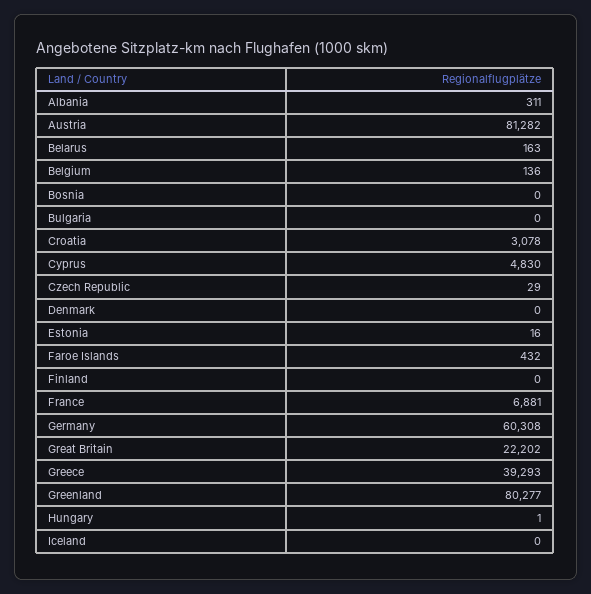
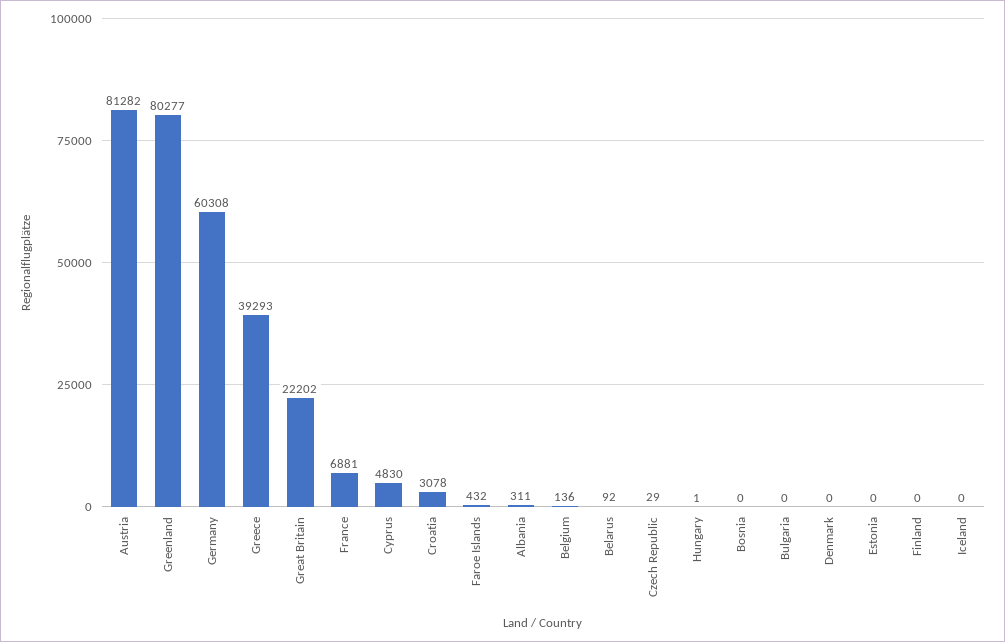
Belarus: 163 -> 92
Estonia: 16 -> 0

